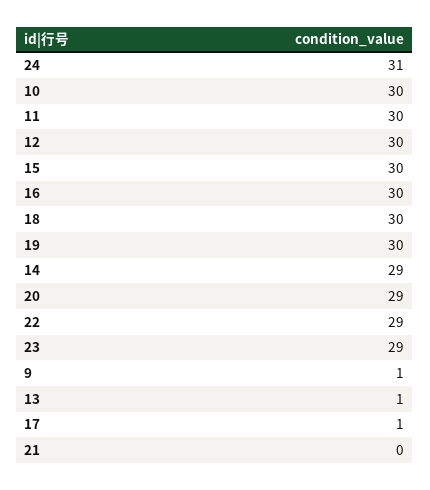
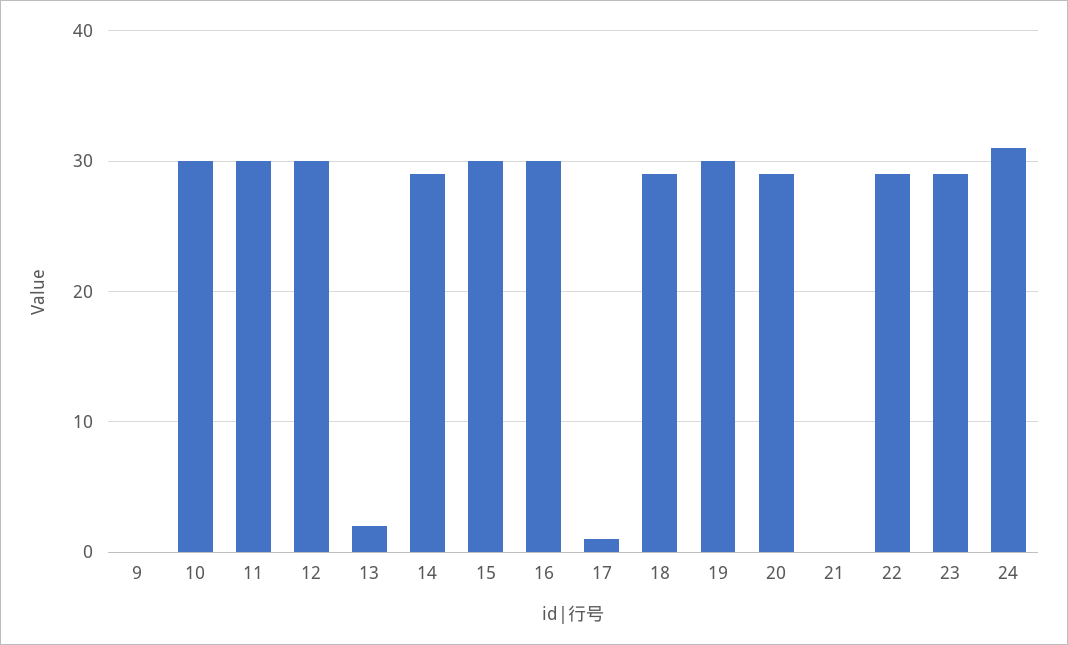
18: 30 -> 29
9: 1 -> 0
13: 1 -> 2

